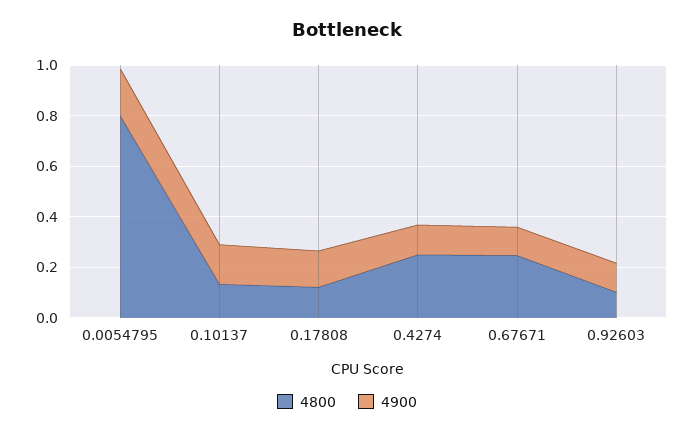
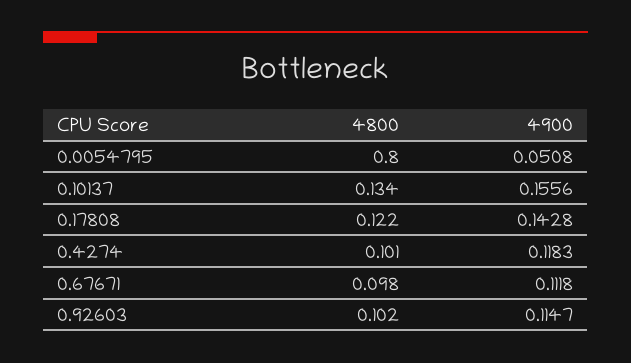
4900, 0.0054795: 0.2 -> 0.0508
4800, 0.4274: 0.25 -> 0.101
4800, 0.67671: 0.25 -> 0.098

